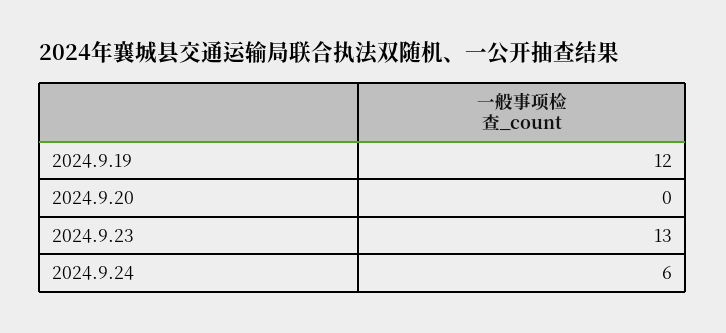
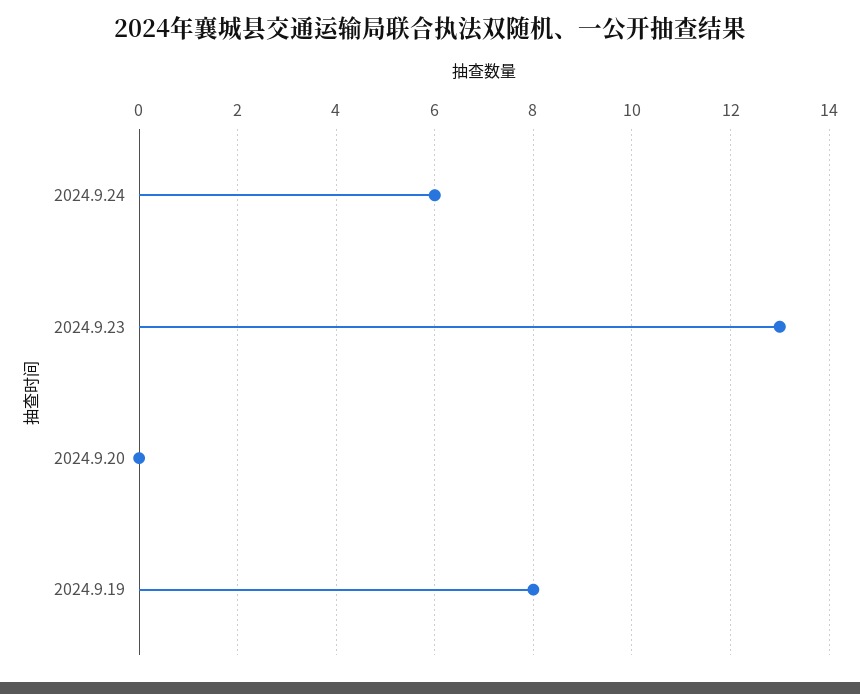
2024.9.19: 12 -> 8

